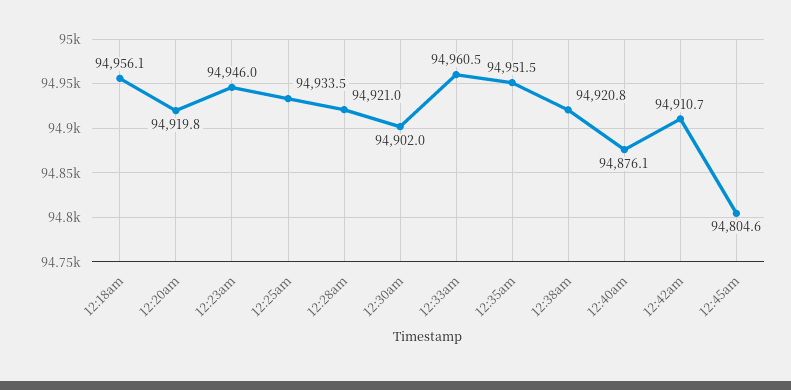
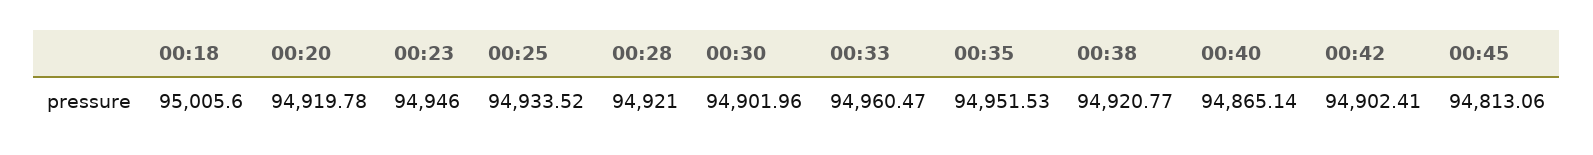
12:18am: 94956.1 -> 95005.6
12:40am: 94876.1 -> 94865.14
12:42am: 94910.7 -> 94902.41
12:45am: 94804.6 -> 94813.06

